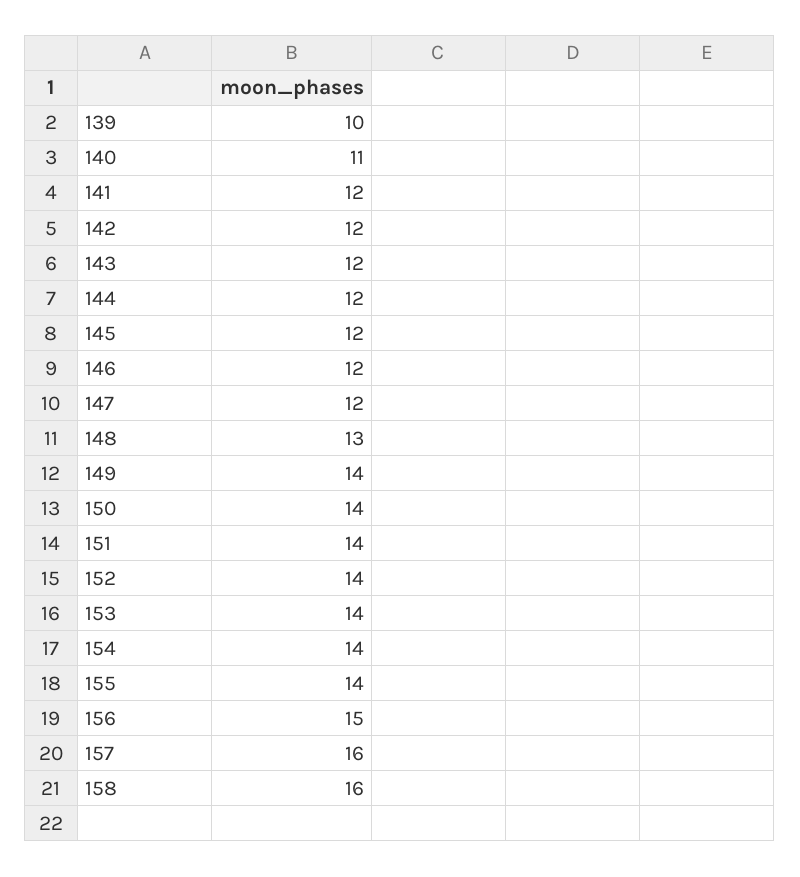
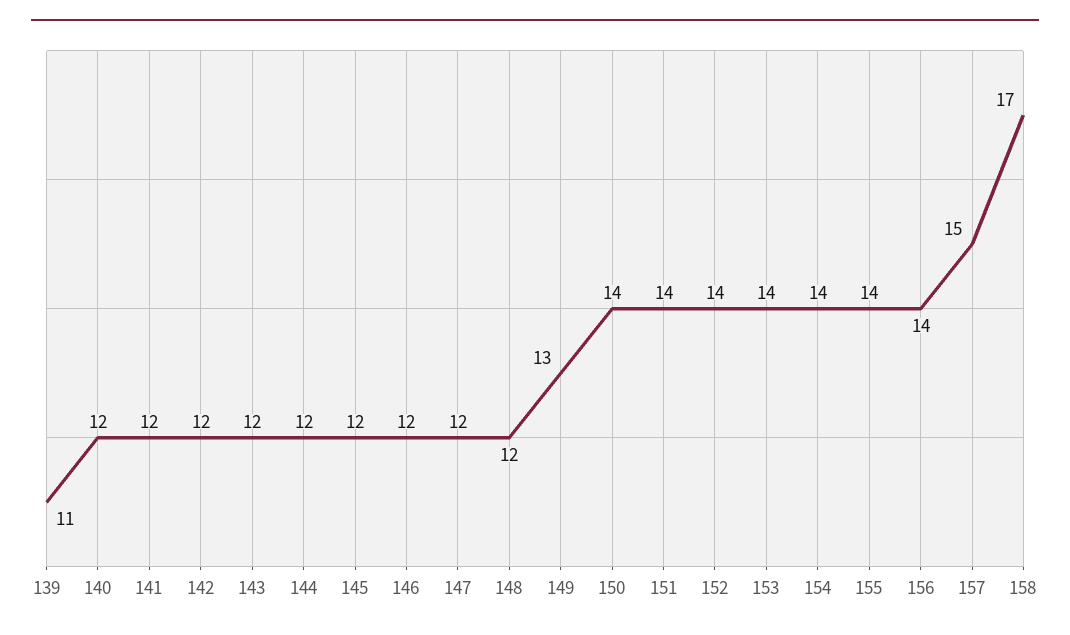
139: 10 -> 11
140: 11 -> 12
148: 13 -> 12
149: 14 -> 13
156: 15 -> 14
157: 16 -> 15
158: 16 -> 17

